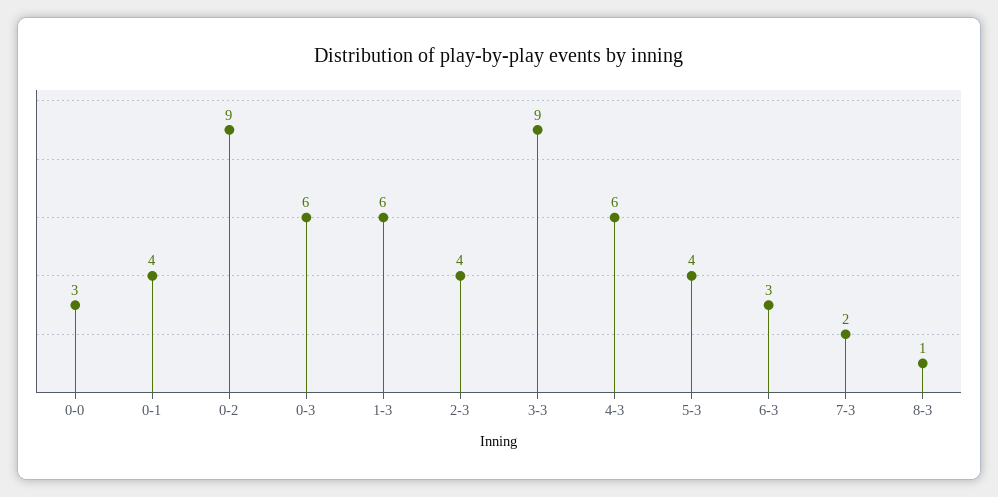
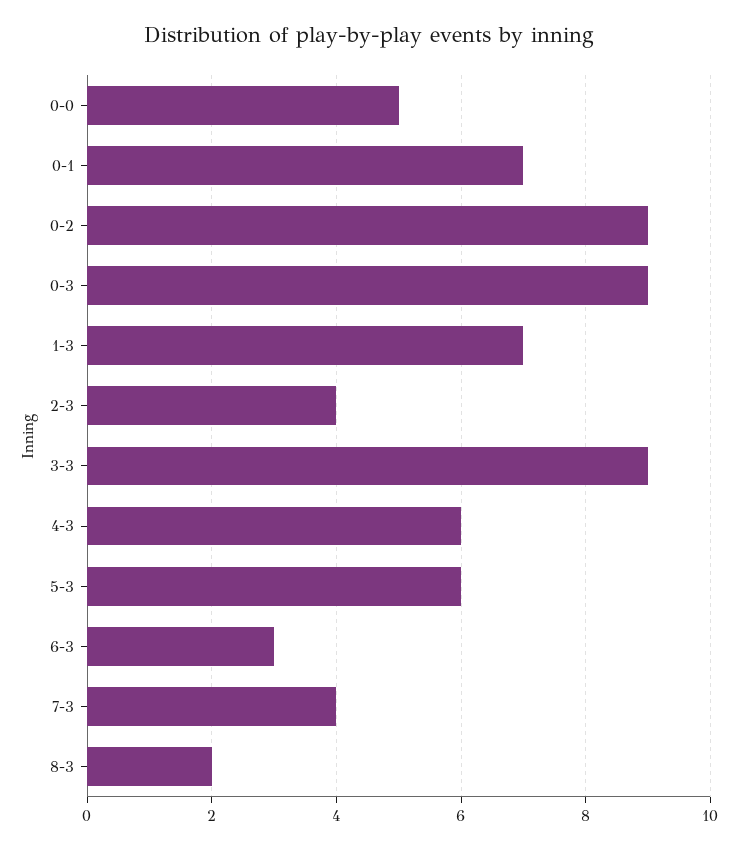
0-0: 3 -> 5
0-1: 4 -> 7
0-3: 6 -> 9
1-3: 6 -> 7
5-3: 4 -> 6
7-3: 2 -> 4
8-3: 1 -> 2

